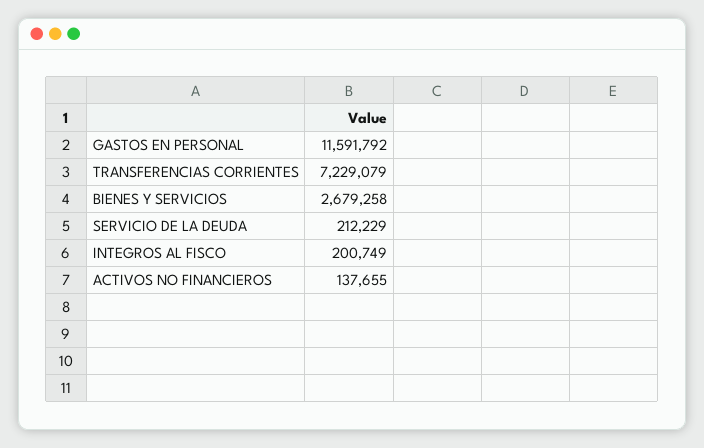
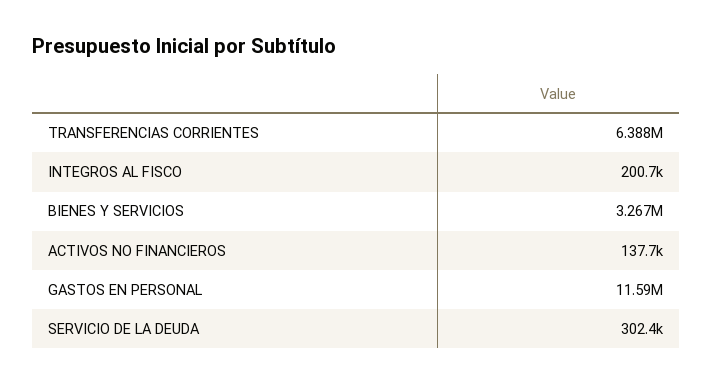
TRANSFERENCIAS CORRIENTES: 7229079 -> 6388000
BIENES Y SERVICIOS: 2679258 -> 3267000
SERVICIO DE LA DEUDA: 212229 -> 302400

